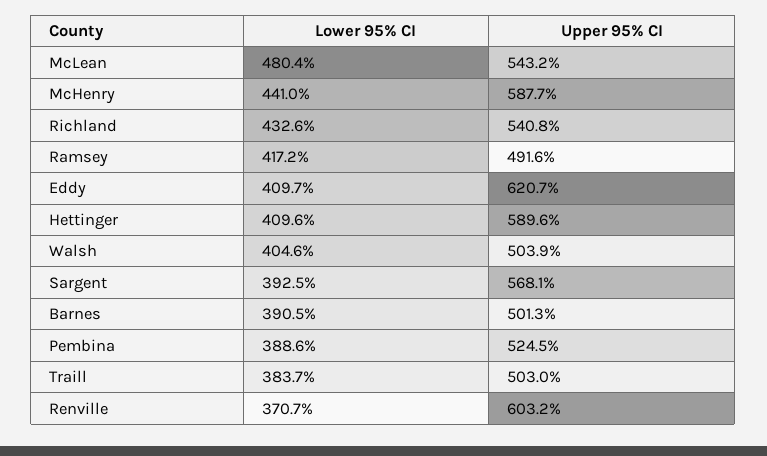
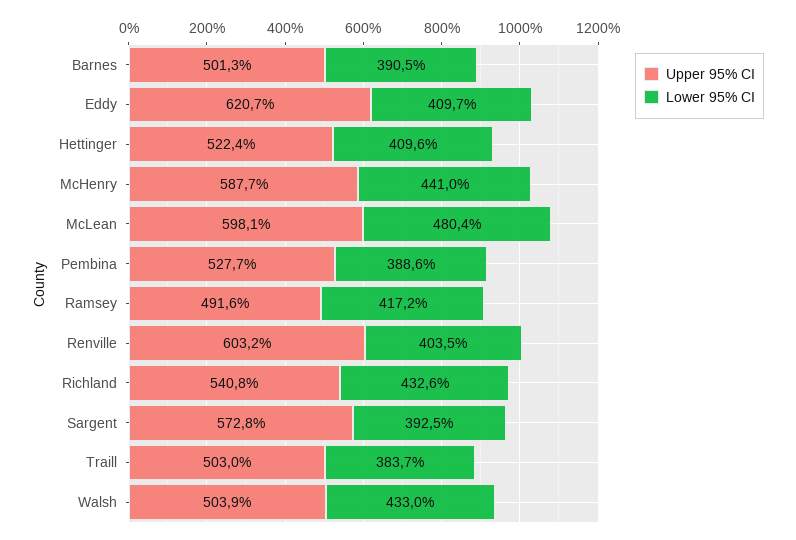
Upper 95% CI, McLean: 543.2 -> 598.1
Upper 95% CI, Hettinger: 589.6 -> 522.4
Lower 95% CI, Walsh: 404.6 -> 433
Upper 95% CI, Sargent: 568.1 -> 572.8
Upper 95% CI, Pembina: 524.5 -> 527.7
Lower 95% CI, Renville: 370.7 -> 403.5

